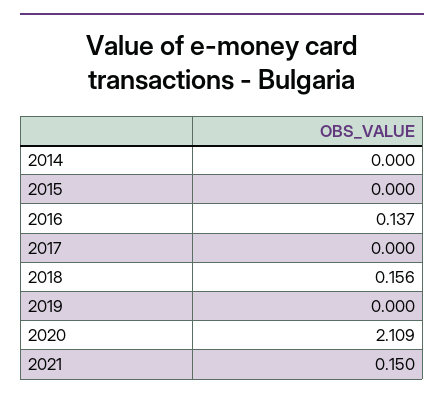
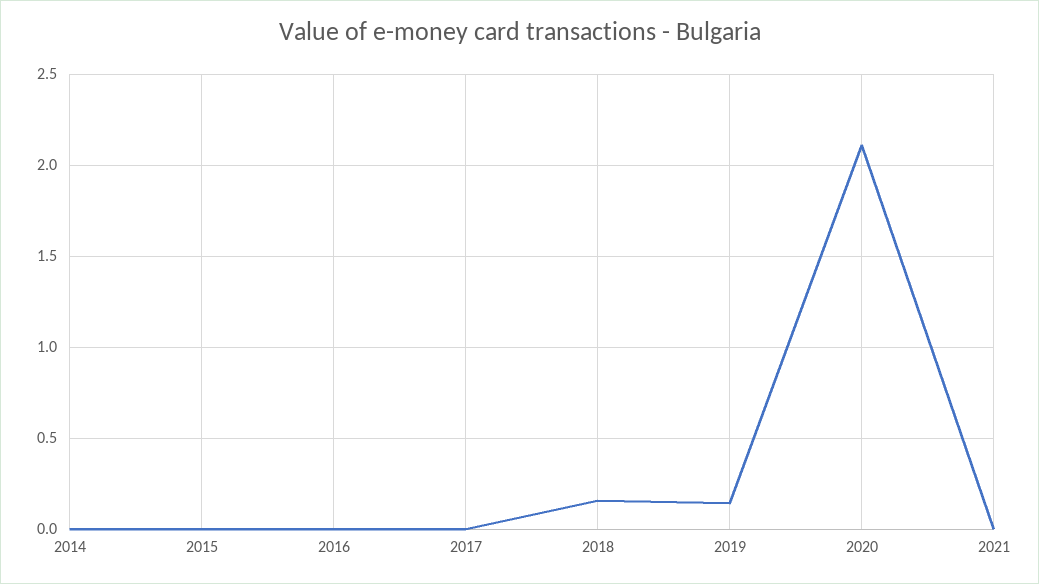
2016: 0.137 -> 0
2019: 0 -> 0.15
2021: 0.15 -> 0

